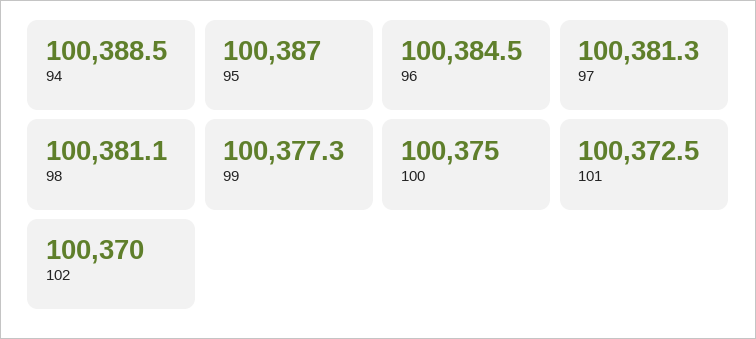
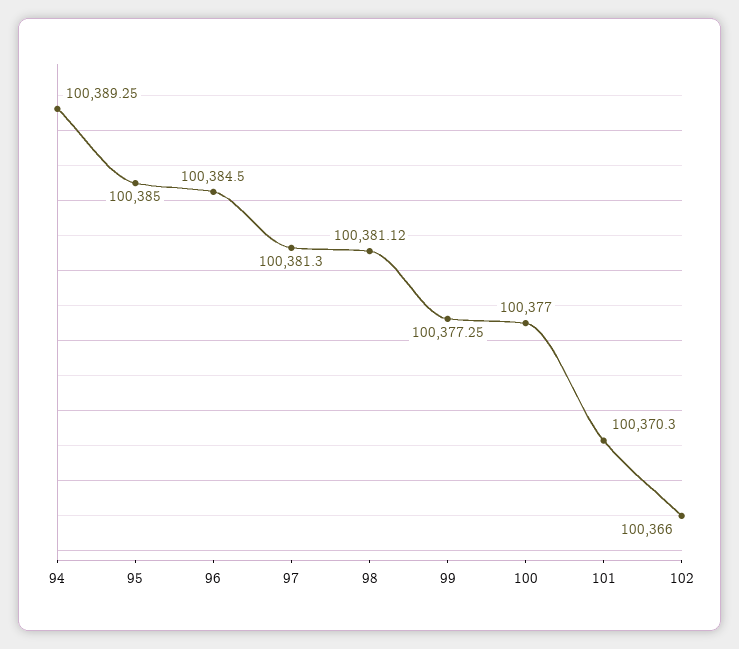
94: 100388.5 -> 100389.25
95: 100387 -> 100385
100: 100375 -> 100377
101: 100372.5 -> 100370.3
102: 100370 -> 100366

